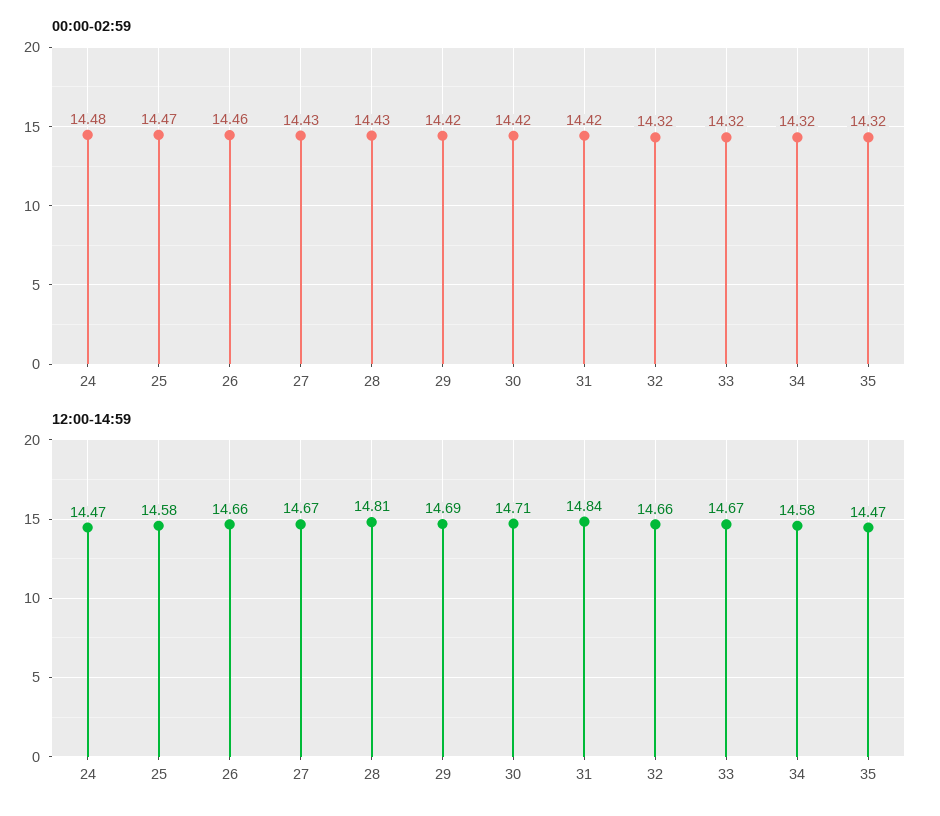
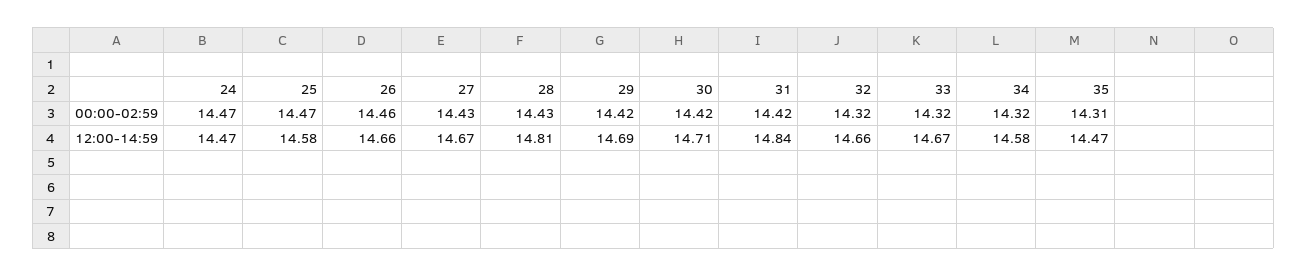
00:00-02:59, 24: 14.48 -> 14.47
00:00-02:59, 35: 14.32 -> 14.31

